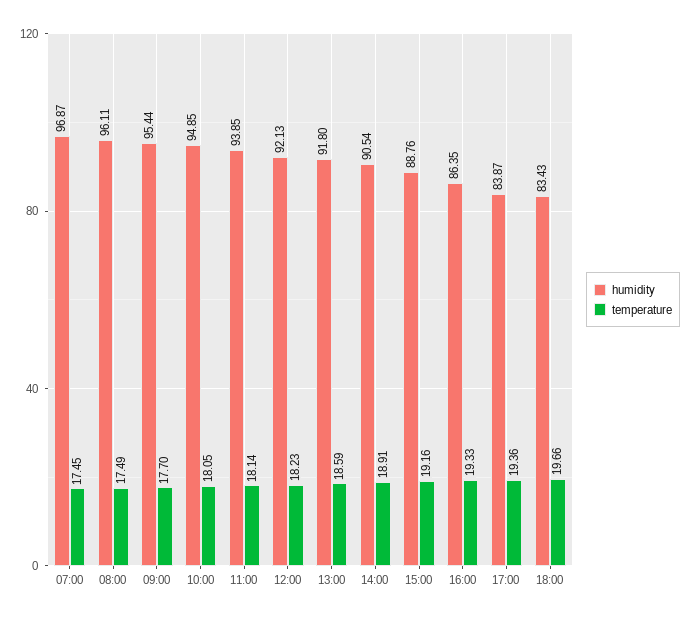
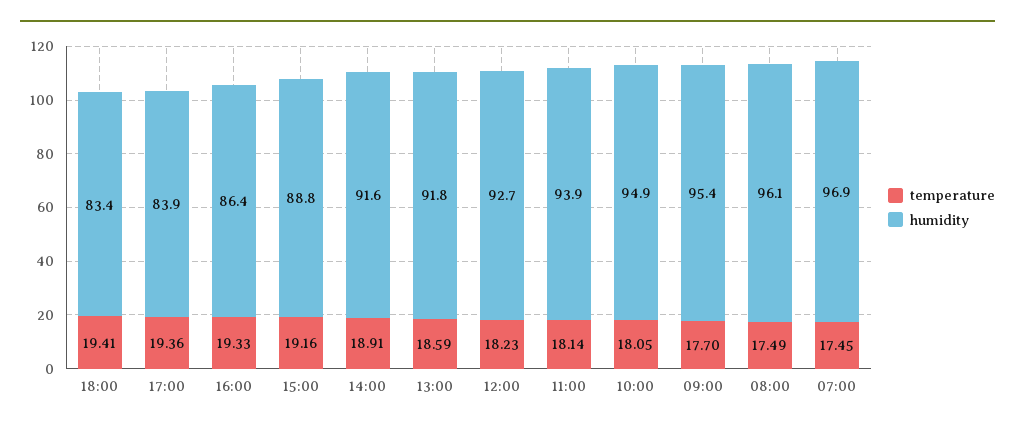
humidity, 12:00: 92.13 -> 92.7
humidity, 14:00: 90.54 -> 91.6
temperature, 18:00: 19.66 -> 19.41

